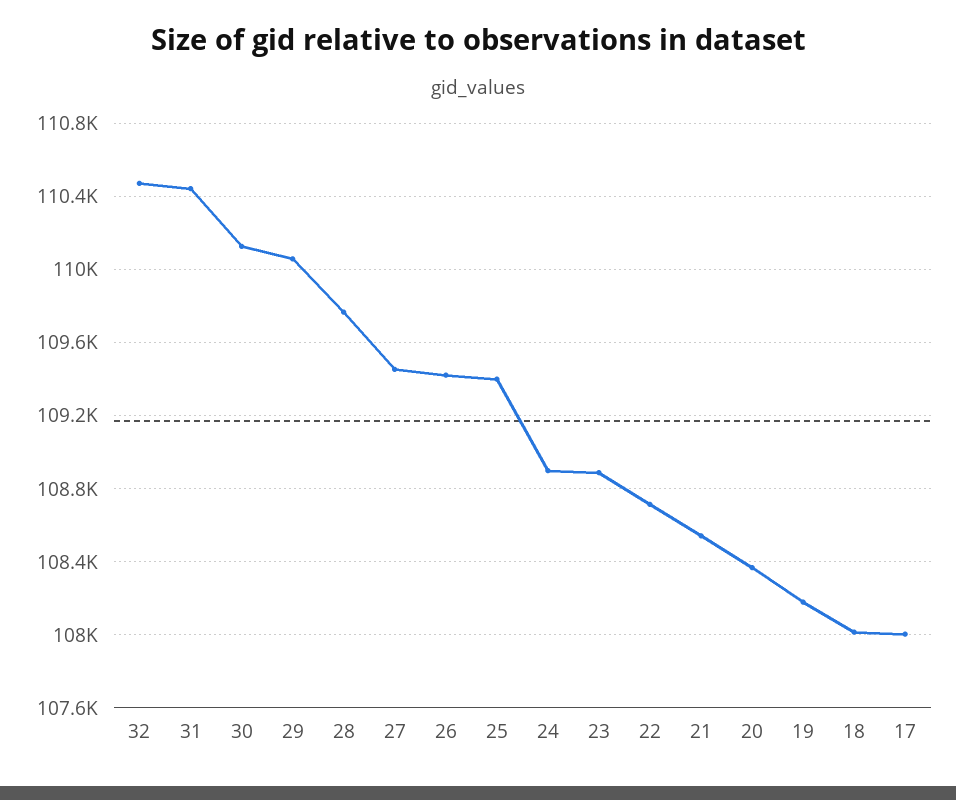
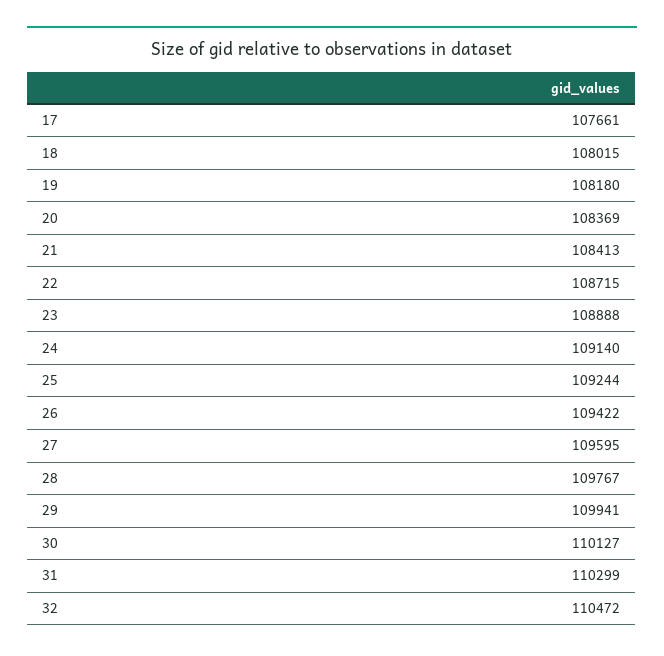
31: 110450 -> 110299
29: 110050 -> 109941
27: 109450 -> 109595
25: 109400 -> 109244
24: 108900 -> 109140
21: 108550 -> 108413
17: 108000 -> 107661

